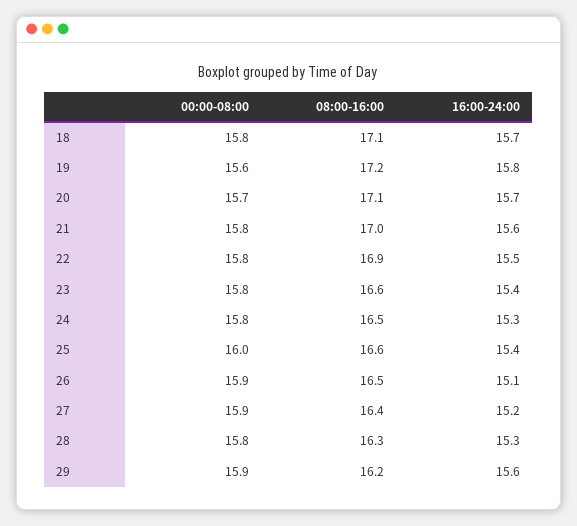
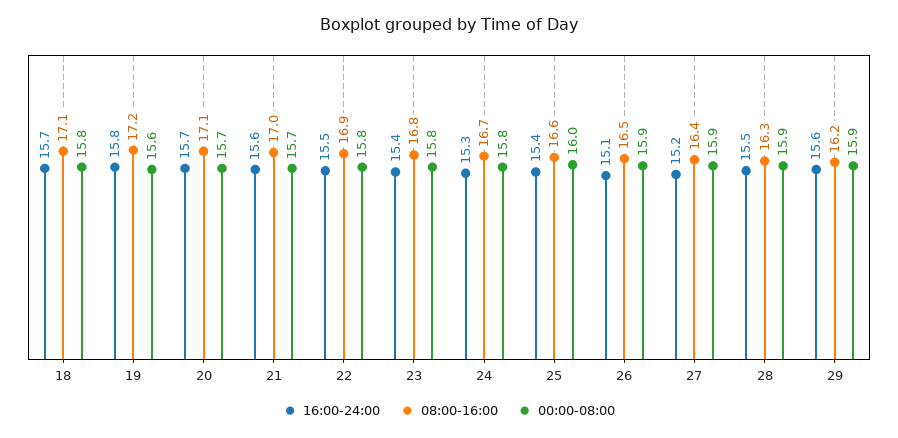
00:00-08:00, 21: 15.8 -> 15.7
08:00-16:00, 23: 16.6 -> 16.8
08:00-16:00, 24: 16.5 -> 16.7
00:00-08:00, 28: 15.8 -> 15.9
16:00-24:00, 28: 15.3 -> 15.5

